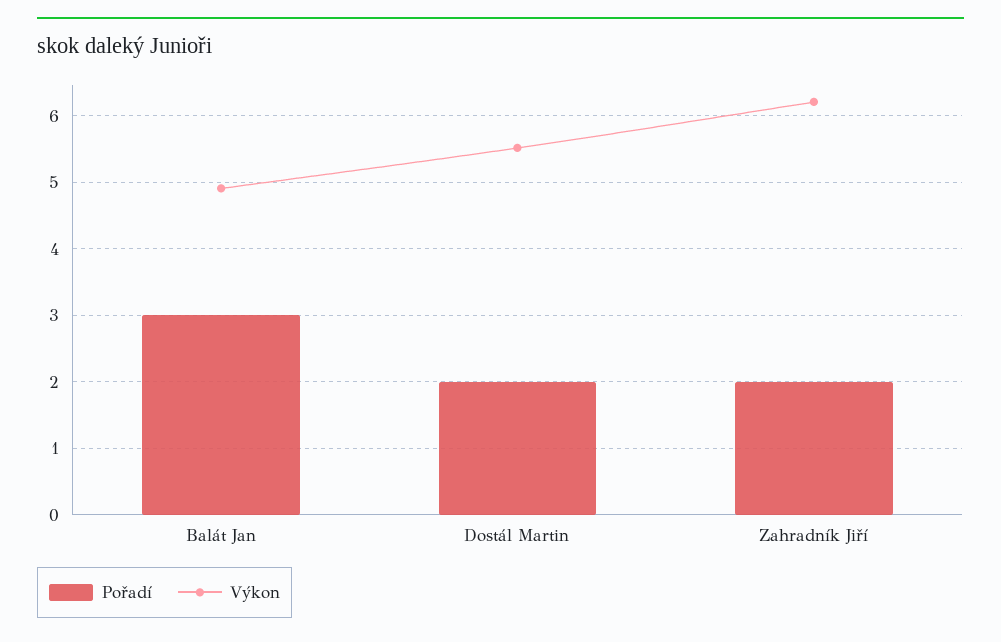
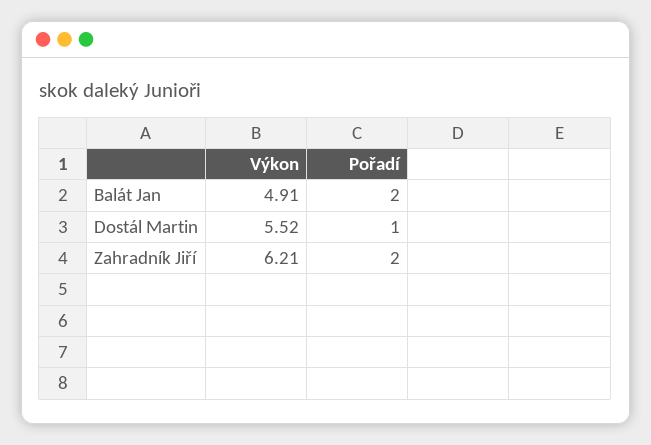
Pořadí, Balát Jan: 3 -> 2
Pořadí, Dostál Martin: 2 -> 1

